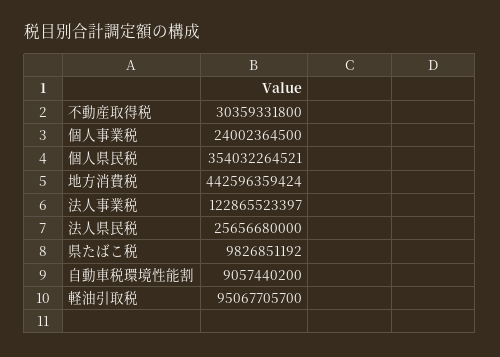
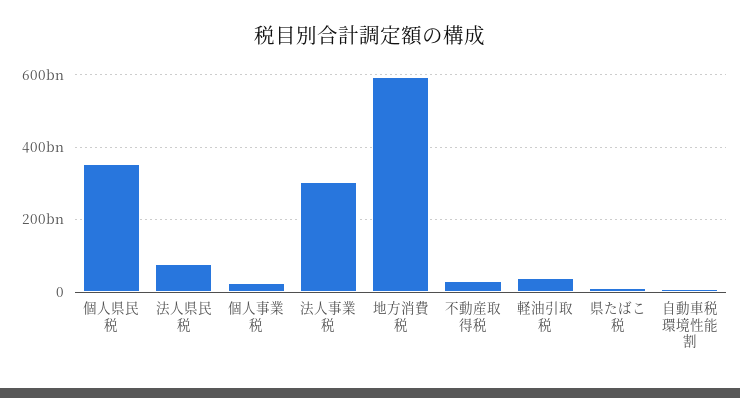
地方消費税: 442596359424 -> 600000000000
法人事業税: 122865523397 -> 300000000000
法人県民税: 25656680000 -> 80000000000
軽油引取税: 95067705700 -> 40000000000

